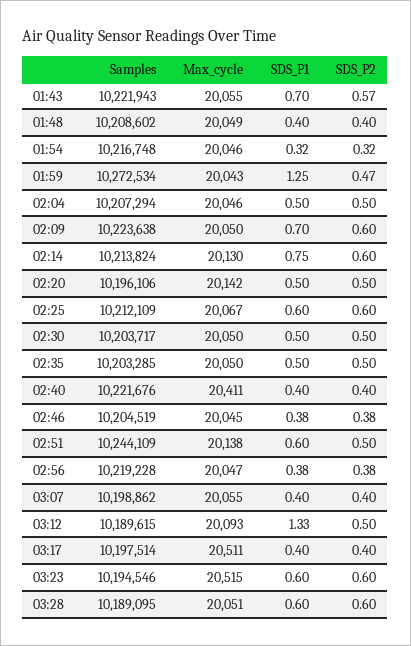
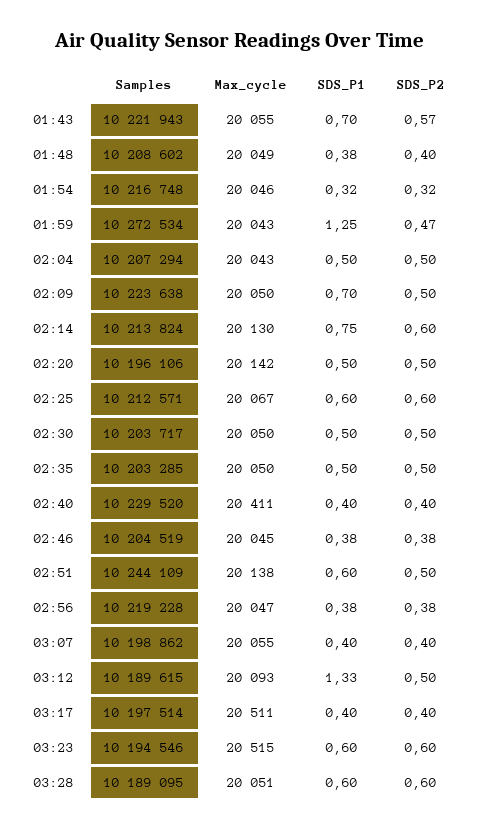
SDS_P1, 01:48: 0.4 -> 0.38
Max_cycle, 02:04: 20046 -> 20043
SDS_P2, 02:09: 0.6 -> 0.5
Samples, 02:25: 10212109 -> 10212571
Samples, 02:40: 10221676 -> 10229520

